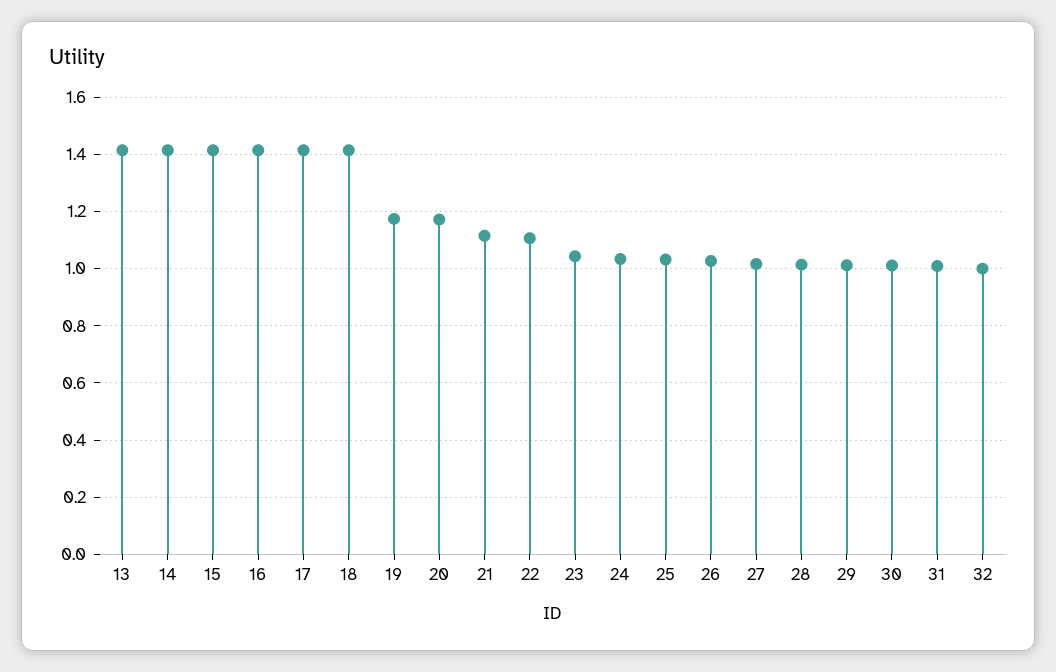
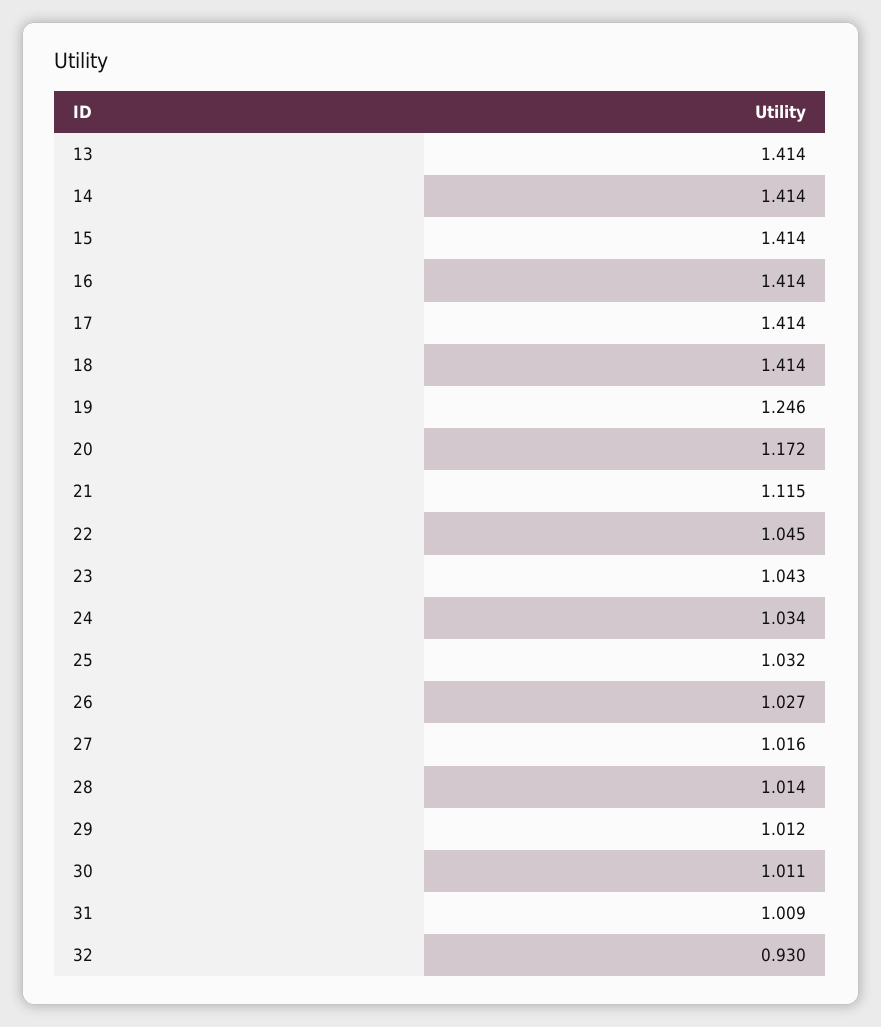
19: 1.175 -> 1.246
22: 1.1 -> 1.045
32: 1 -> 0.93

